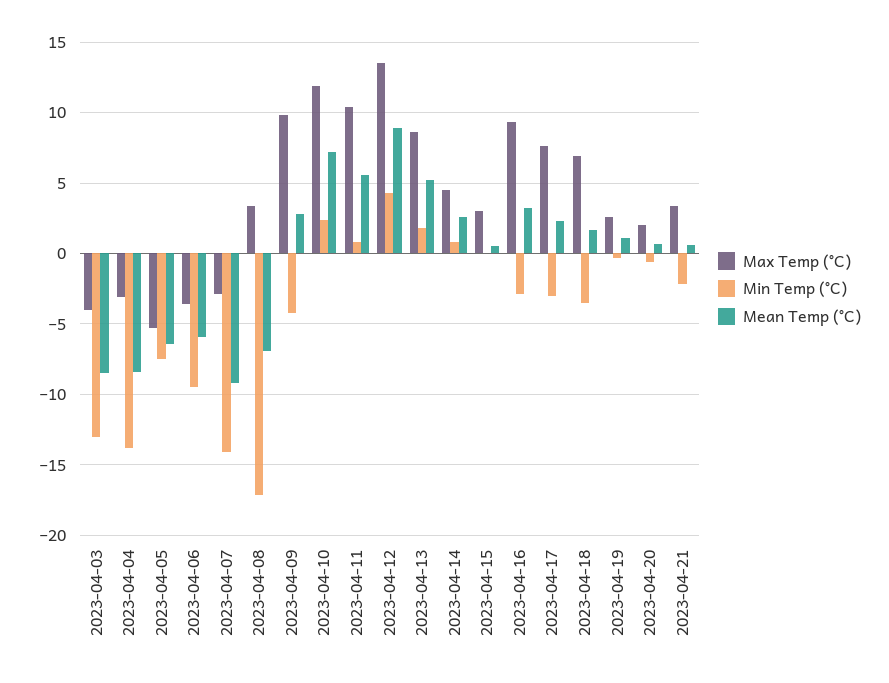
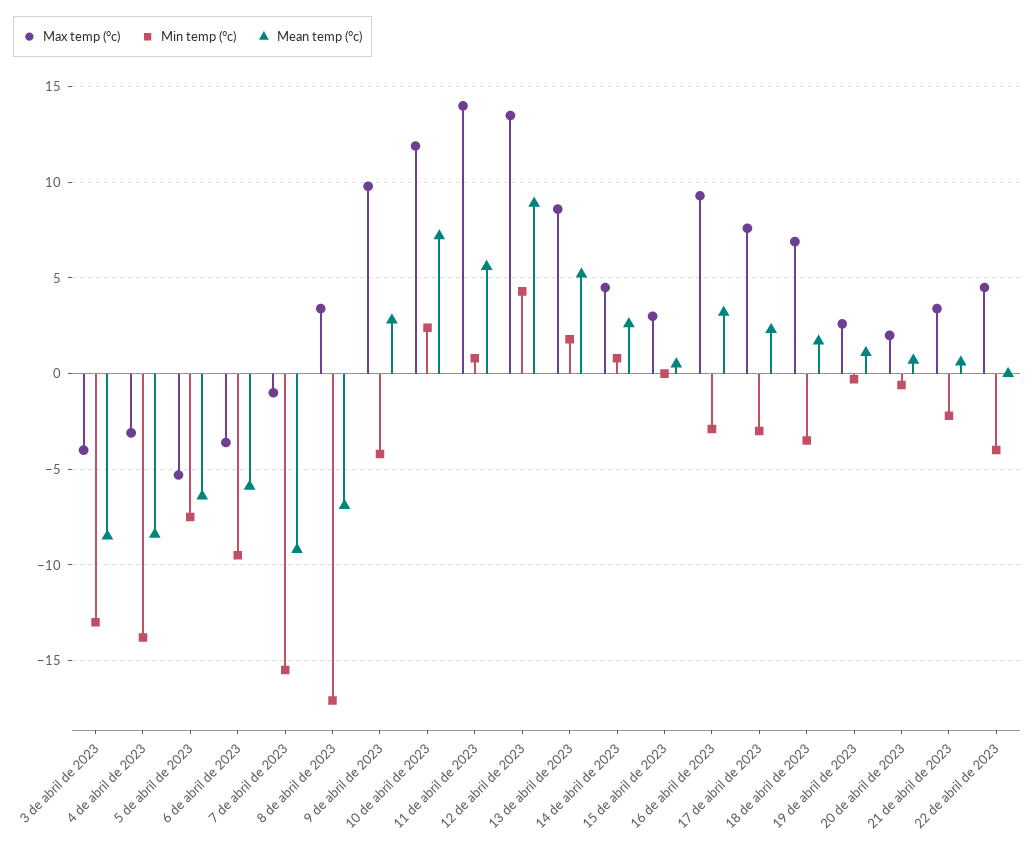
Max Temp (°C), 2023-04-07: -3 -> -1
Min Temp (°C), 2023-04-07: -14 -> -15.5
Max Temp (°C), 2023-04-11: 10.5 -> 14
Max Temp (°C), 22 de abril de 2023: none -> 4.5
Min Temp (°C), 22 de abril de 2023: none -> -4
Mean Temp (°C), 22 de abril de 2023: none -> 0

